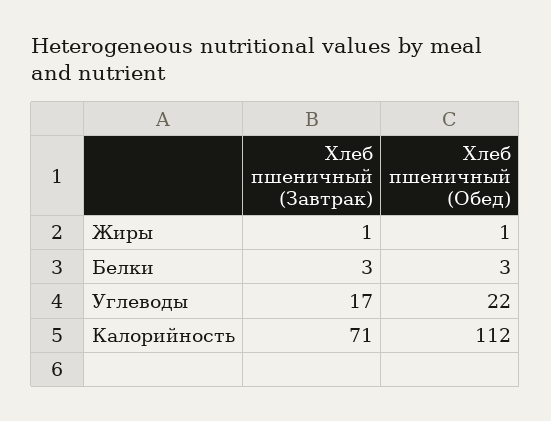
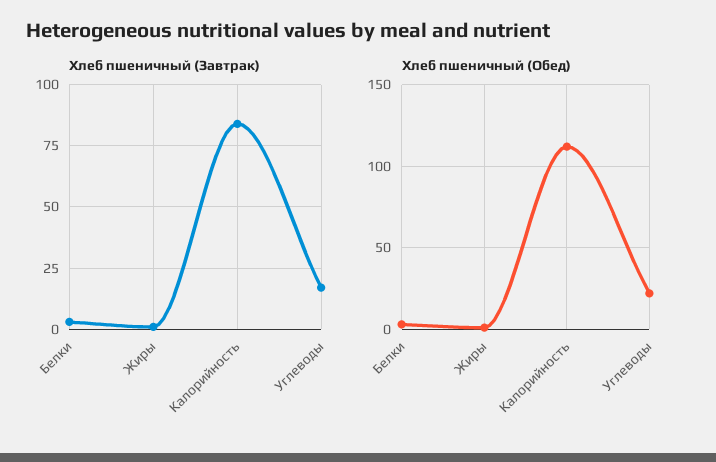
Хлеб пшеничный (Завтрак), Калорийность: 71 -> 85

